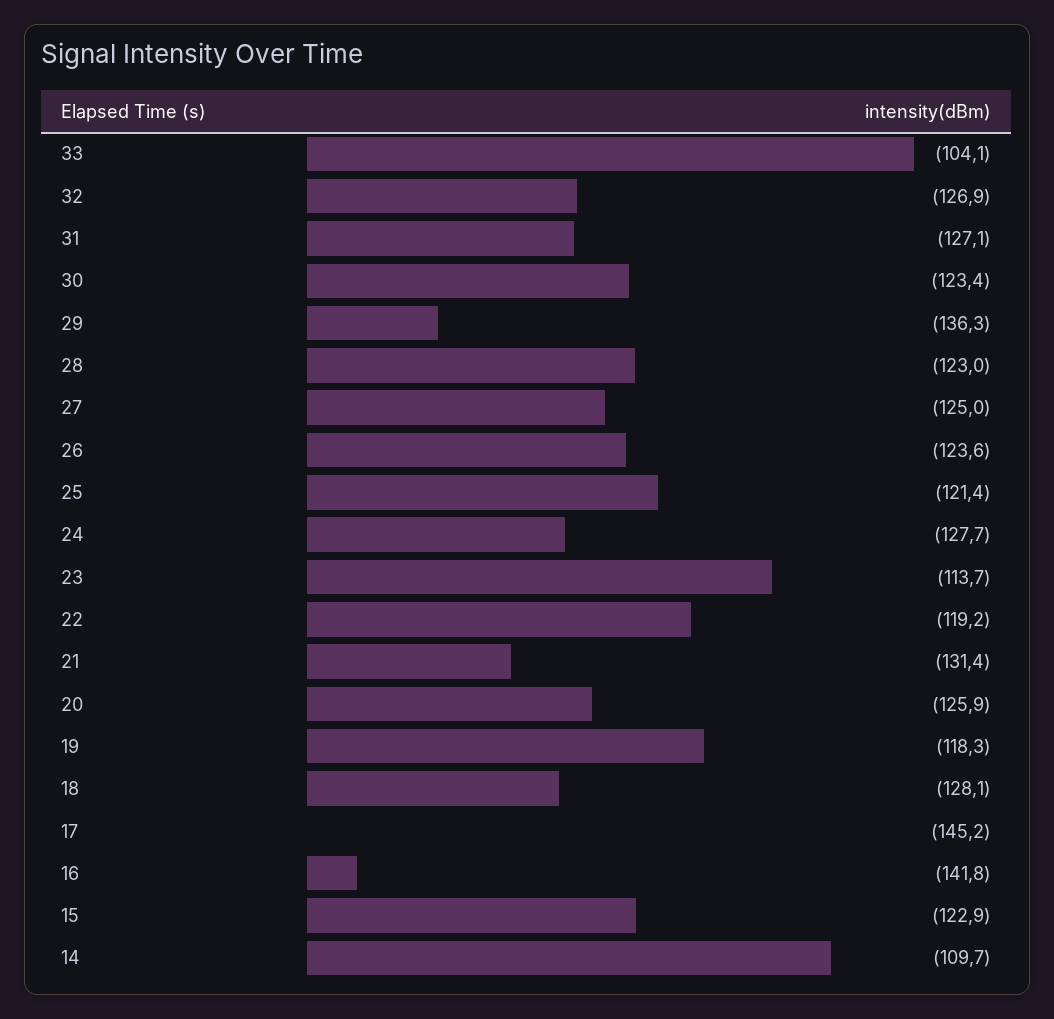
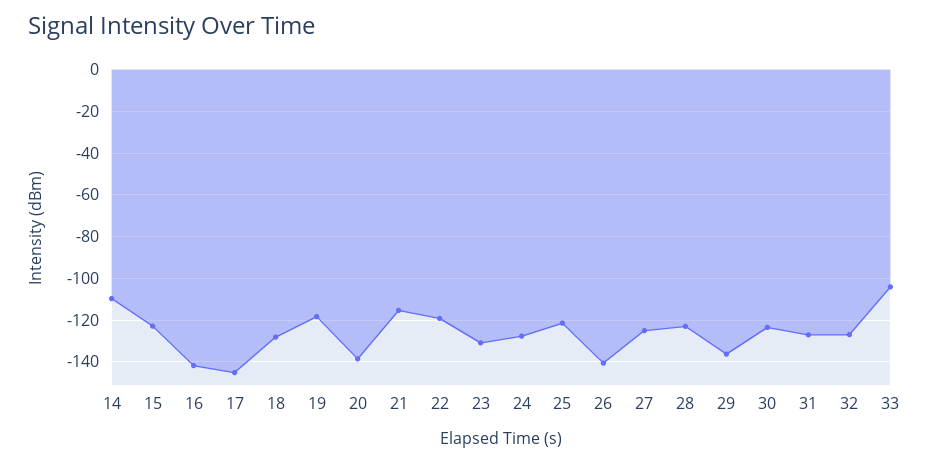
26: -123.6 -> -140
23: -113.7 -> -130
21: -131.4 -> -115
20: -125.9 -> -140

